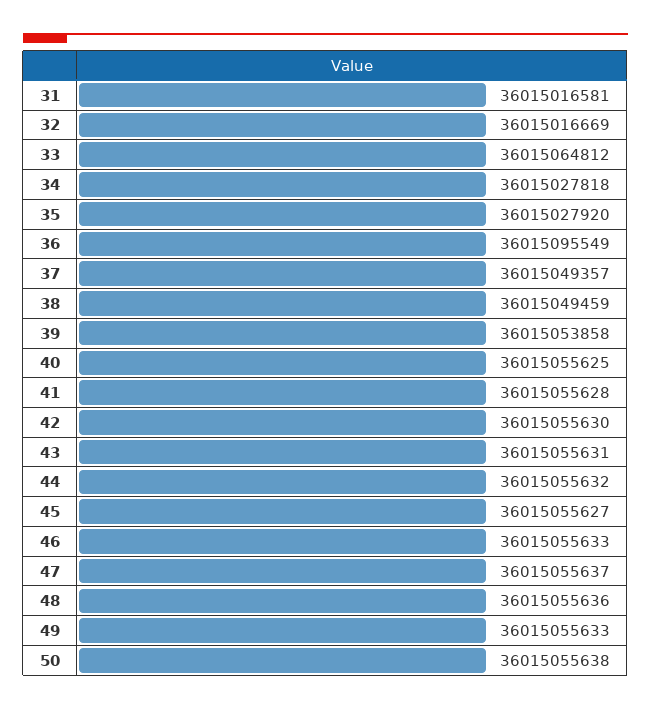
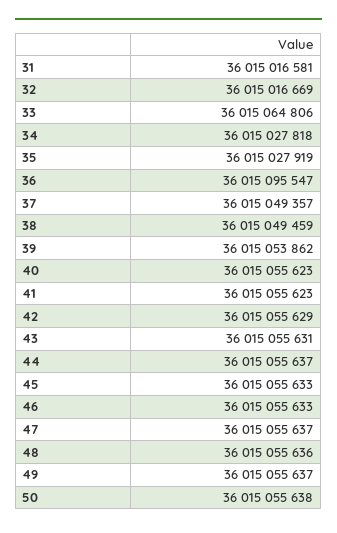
33: 36015064812 -> 36015064806
35: 36015027920 -> 36015027919
36: 36015095549 -> 36015095547
39: 36015053858 -> 36015053862
40: 36015055625 -> 36015055623
41: 36015055628 -> 36015055623
42: 36015055630 -> 36015055629
44: 36015055632 -> 36015055637
45: 36015055627 -> 36015055633
49: 36015055633 -> 36015055637

